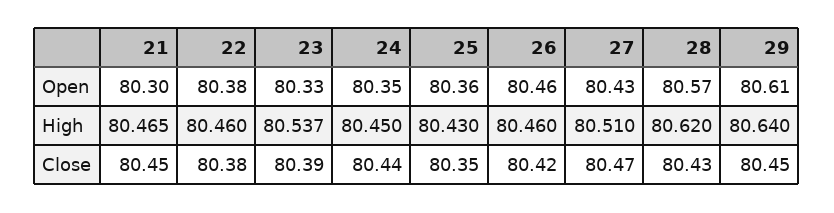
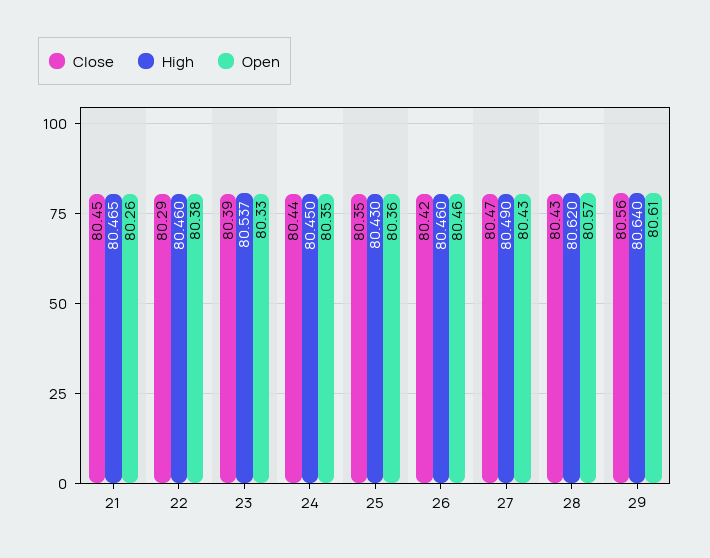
Open, 21: 80.3 -> 80.26
High, 27: 80.51 -> 80.49
Close, 22: 80.38 -> 80.29
Close, 29: 80.45 -> 80.56

